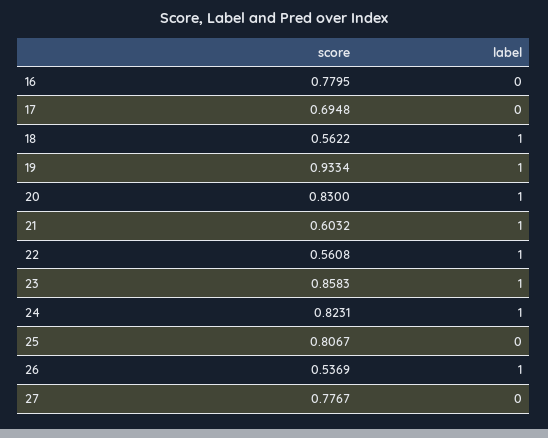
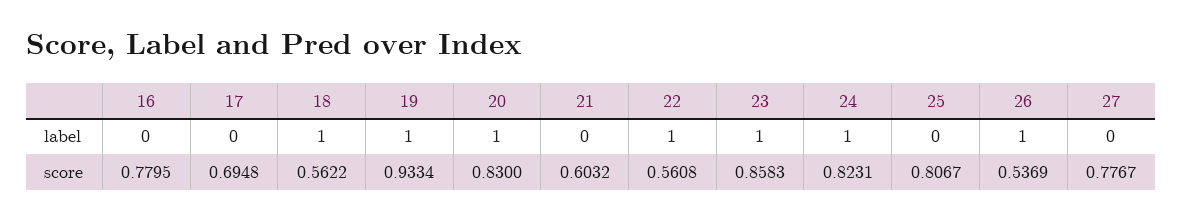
label, 21: 1 -> 0

